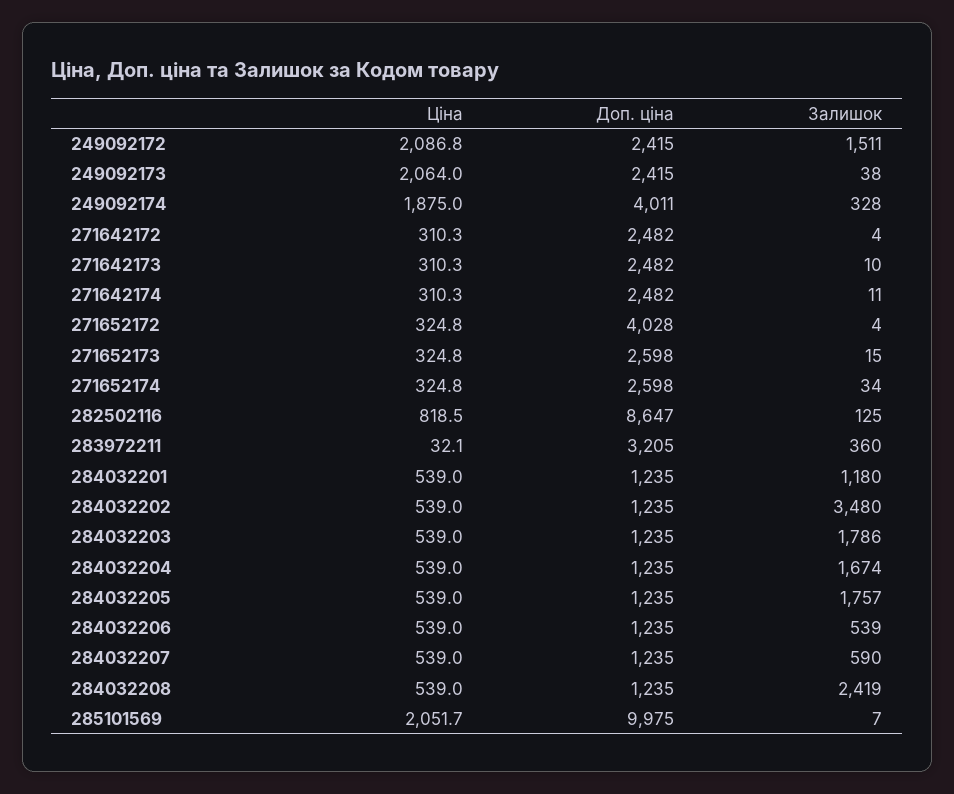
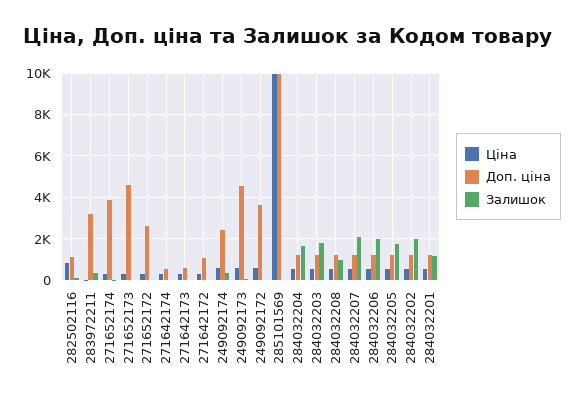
Ціна, 249092172: 2086.8 -> 500
Доп. ціна, 249092172: 2415 -> 3500
Залишок, 249092172: 1511 -> 0
Ціна, 249092173: 2064 -> 500
Доп. ціна, 249092173: 2415 -> 4500
Ціна, 249092174: 1875 -> 500
Доп. ціна, 249092174: 4011 -> 2500
Доп. ціна, 271642172: 2482 -> 1000
Доп. ціна, 271642173: 2482 -> 500
Доп. ціна, 271642174: 2482 -> 500
Доп. ціна, 271652172: 4028 -> 2500
Доп. ціна, 271652173: 2598 -> 4500
Доп. ціна, 271652174: 2598 -> 4000
Доп. ціна, 282502116: 8647 -> 1000
Залишок, 284032202: 3480 -> 2000
Залишок, 284032206: 539 -> 2000
Залишок, 284032207: 590 -> 2000
Залишок, 284032208: 2419 -> 1000
Ціна, 285101569: 2051.7 -> 10000

